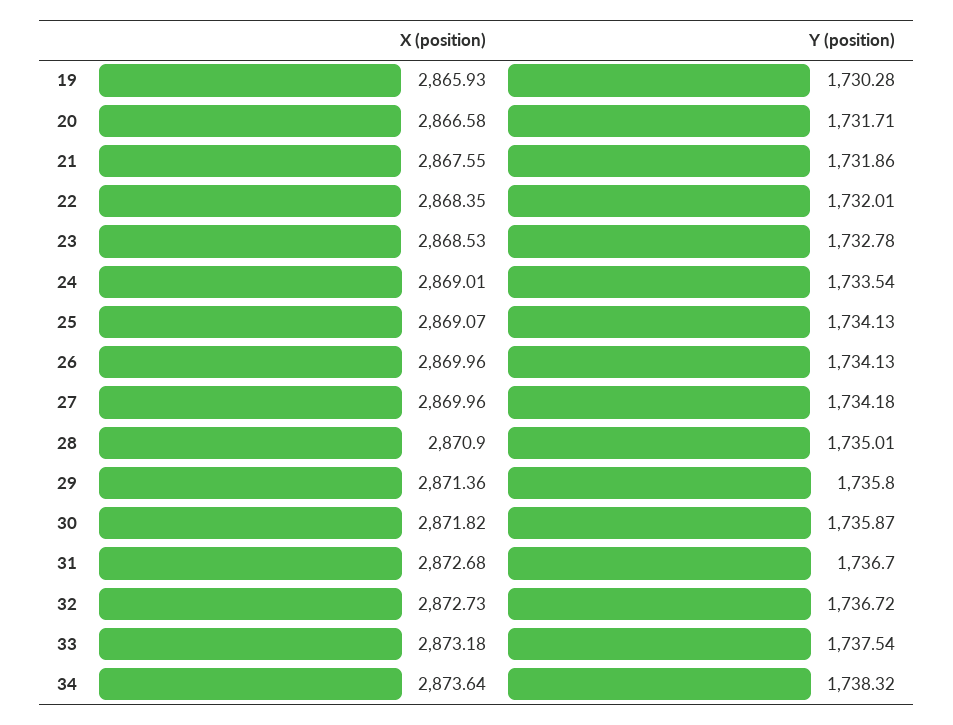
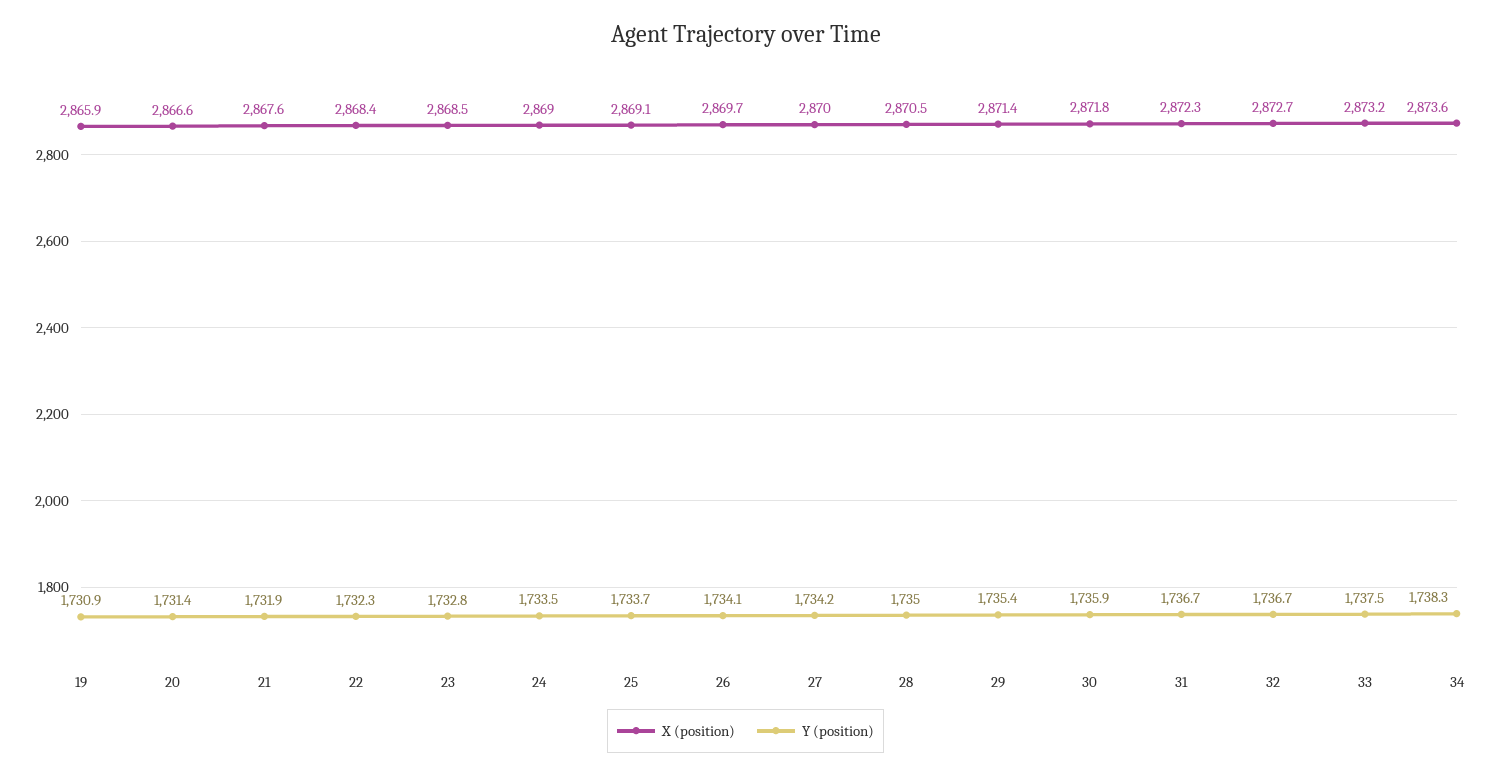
Y (position), 19: 1730.28 -> 1730.9
Y (position), 20: 1731.71 -> 1731.4
Y (position), 22: 1732.01 -> 1732.3
Y (position), 25: 1734.13 -> 1733.7
X (position), 26: 2869.96 -> 2869.7
X (position), 28: 2870.9 -> 2870.5
Y (position), 29: 1735.8 -> 1735.4
X (position), 31: 2872.68 -> 2872.3

